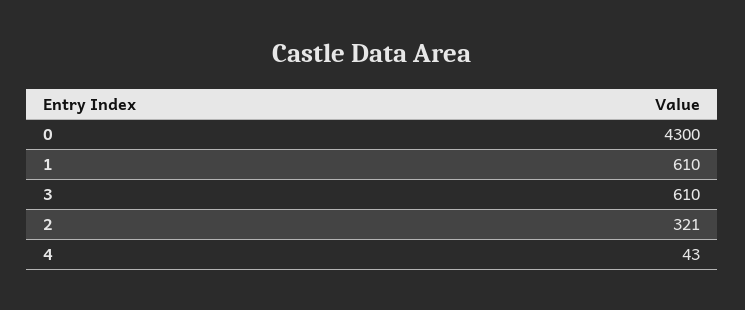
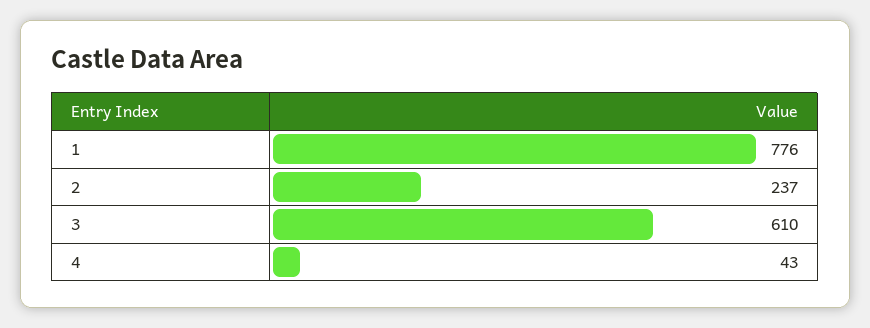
0: 4300 -> none
1: 610 -> 776
2: 321 -> 237

